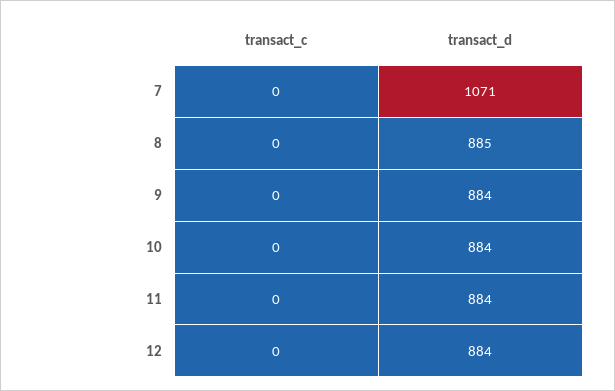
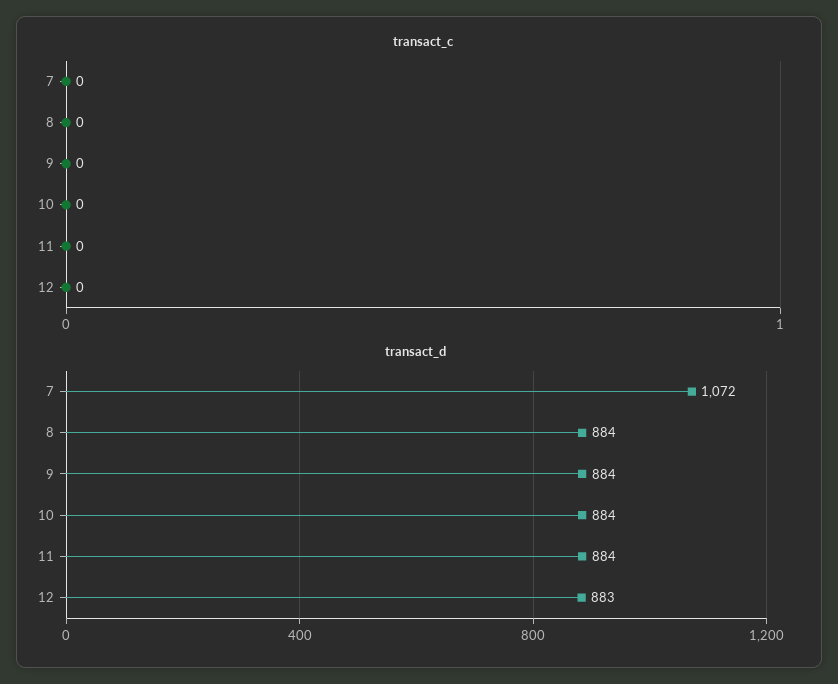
transact_d, 7: 1071 -> 1072
transact_d, 8: 885 -> 884
transact_d, 12: 884 -> 883

